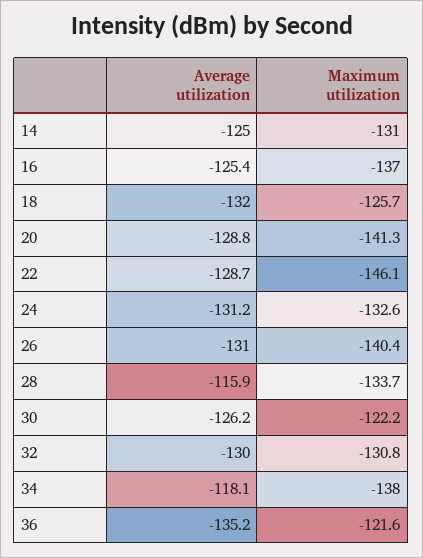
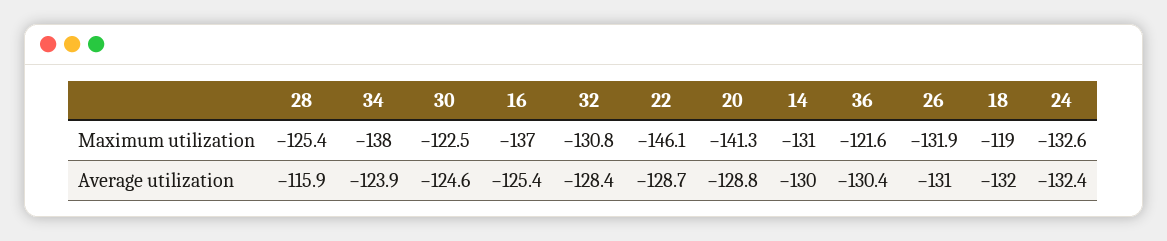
Average utilization, 14: -125 -> -130
Maximum utilization, 18: -125.7 -> -119
Average utilization, 24: -131.2 -> -132.4
Maximum utilization, 26: -140.4 -> -131.9
Maximum utilization, 28: -133.7 -> -125.4
Average utilization, 30: -126.2 -> -124.6
Maximum utilization, 30: -122.2 -> -122.5
Average utilization, 32: -130 -> -128.4
Average utilization, 34: -118.1 -> -123.9
Average utilization, 36: -135.2 -> -130.4

